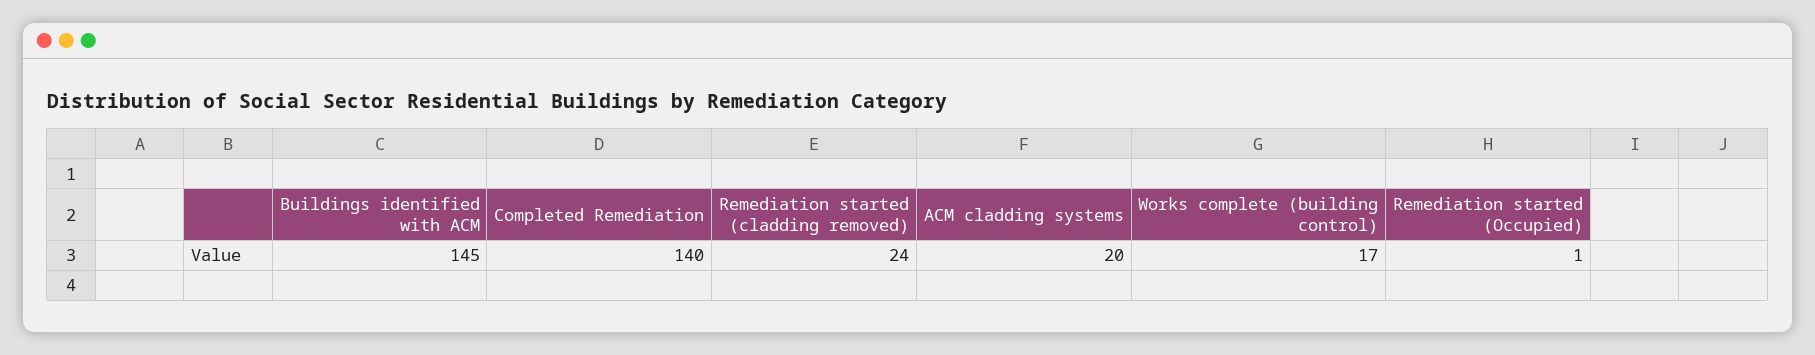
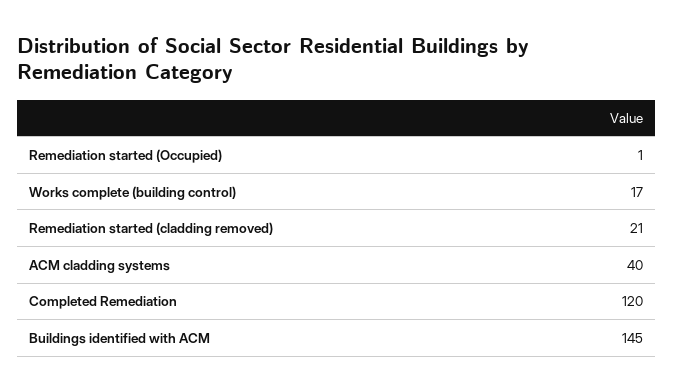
Completed Remediation: 140 -> 120
Remediation started (cladding removed): 24 -> 21
ACM cladding systems: 20 -> 40

